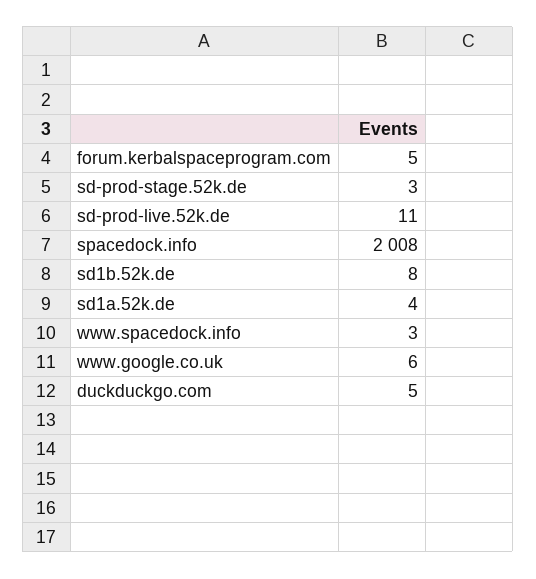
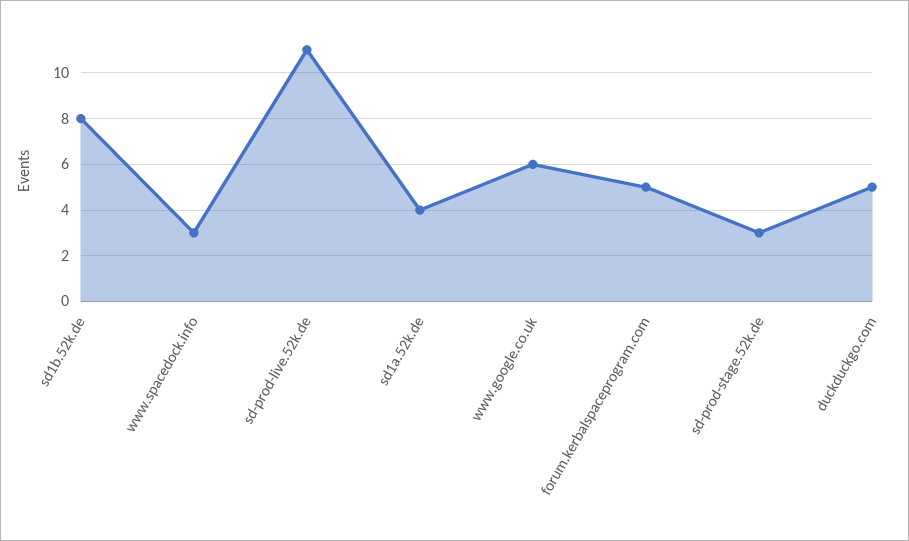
spacedock.info: 2008 -> none

